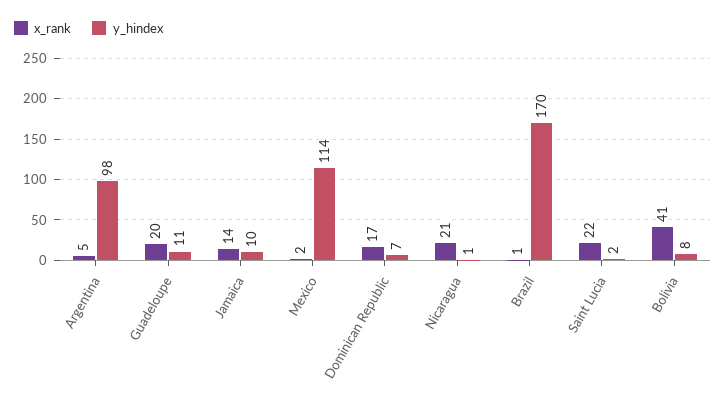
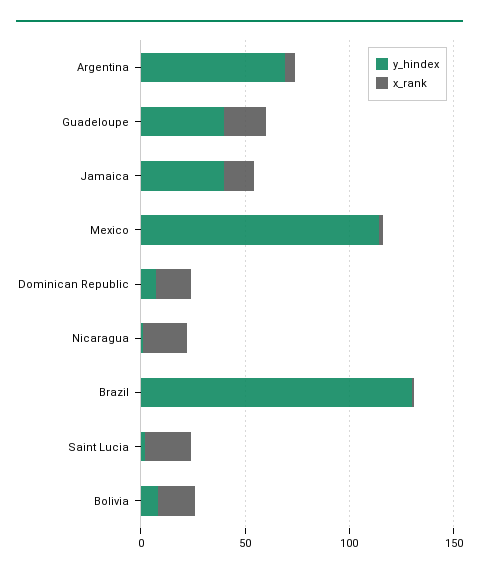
y_hindex, Argentina: 98 -> 70
y_hindex, Guadeloupe: 11 -> 40
y_hindex, Jamaica: 10 -> 40
y_hindex, Brazil: 170 -> 130
x_rank, Bolivia: 41 -> 20

